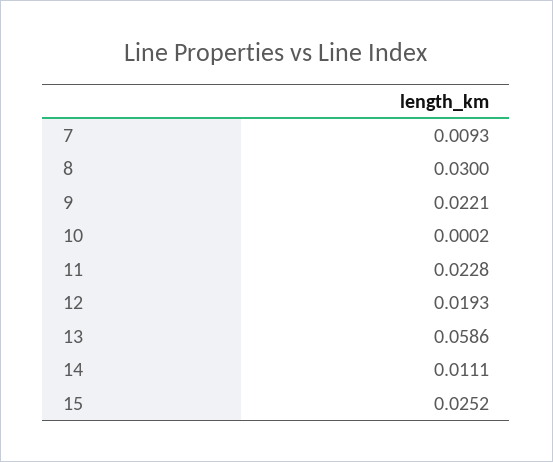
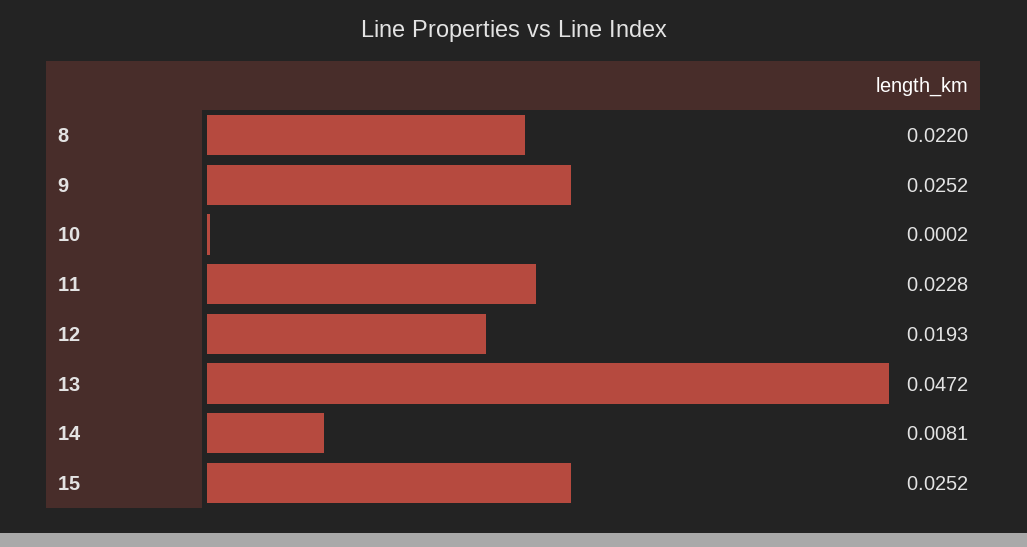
7: 0.0093 -> none
8: 0.03 -> 0.022
9: 0.0221 -> 0.0252
13: 0.0586 -> 0.0472
14: 0.0111 -> 0.0081

